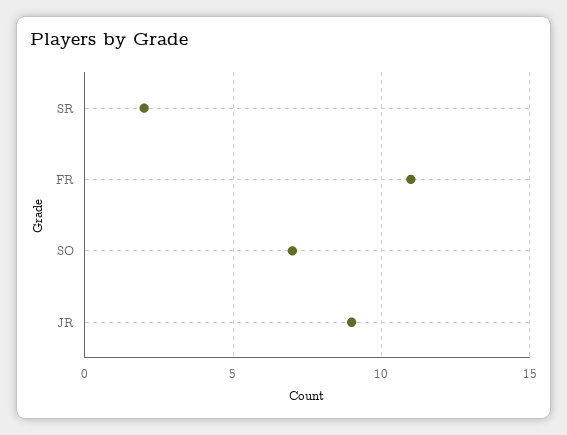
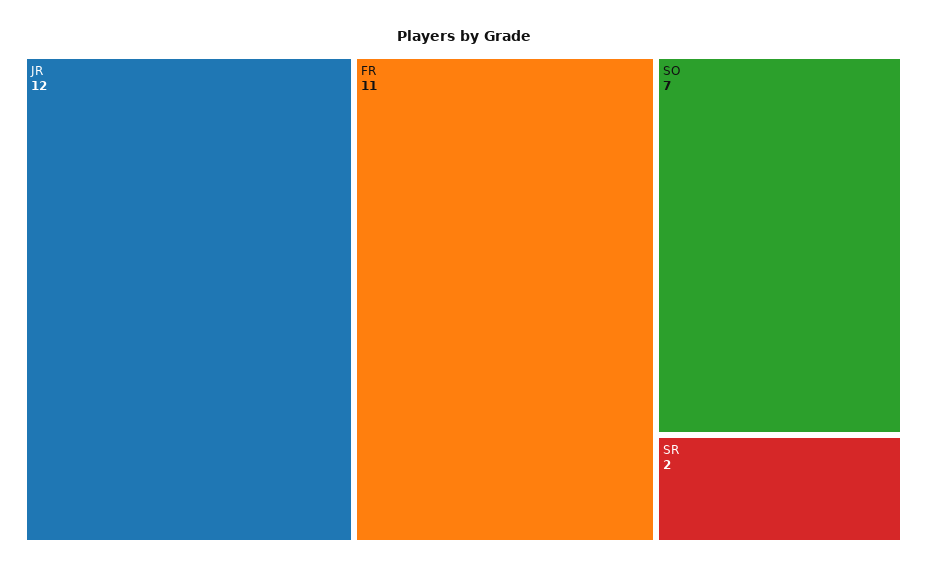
JR: 9 -> 12

